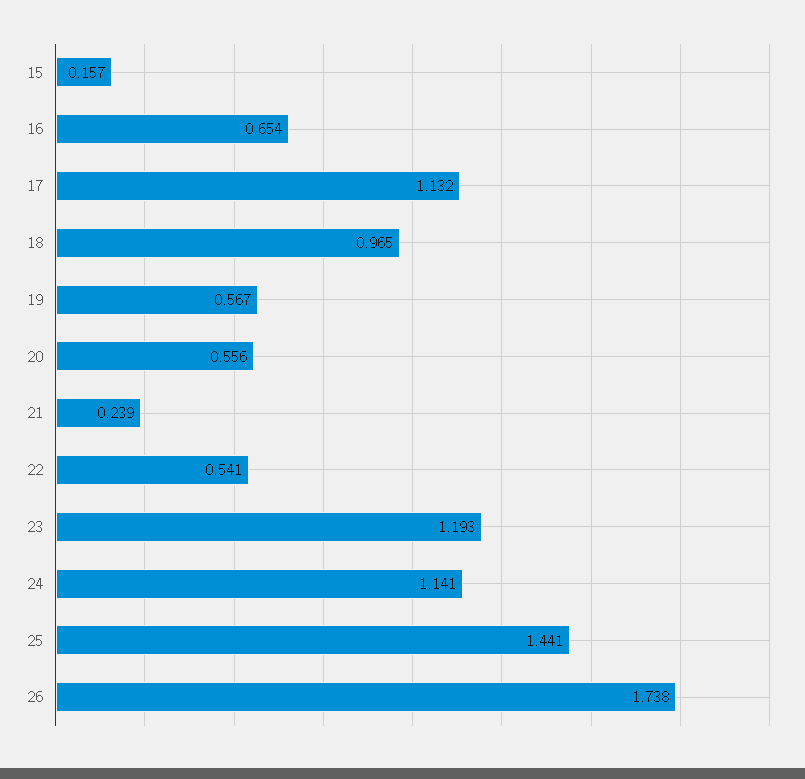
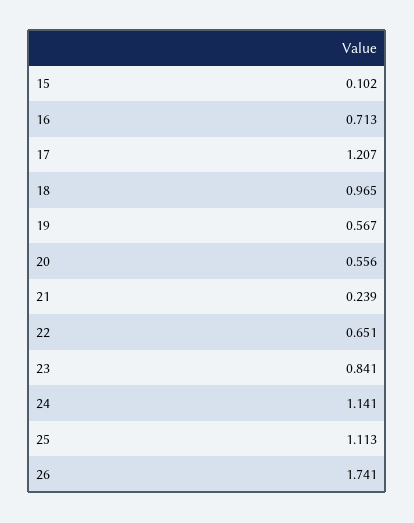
15: 0.157 -> 0.102
16: 0.654 -> 0.713
17: 1.132 -> 1.207
22: 0.541 -> 0.651
23: 1.193 -> 0.841
25: 1.441 -> 1.113
26: 1.738 -> 1.741

